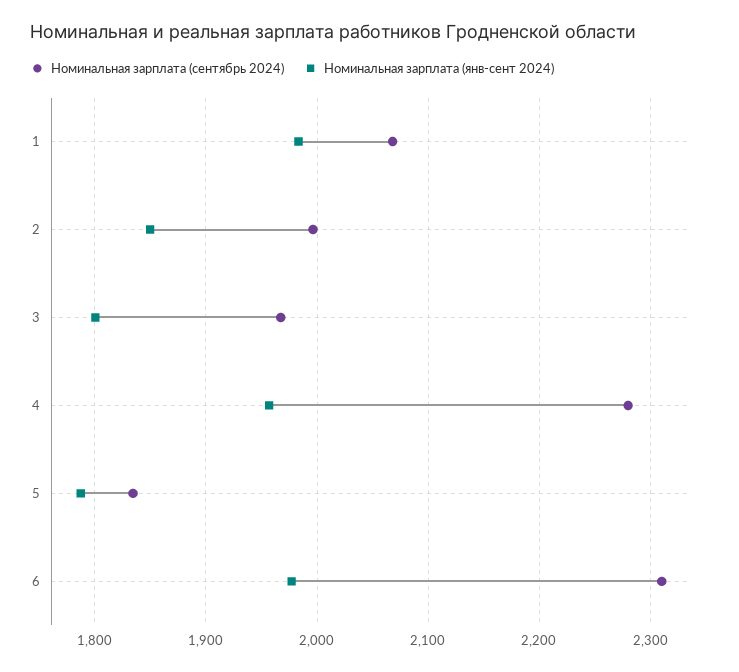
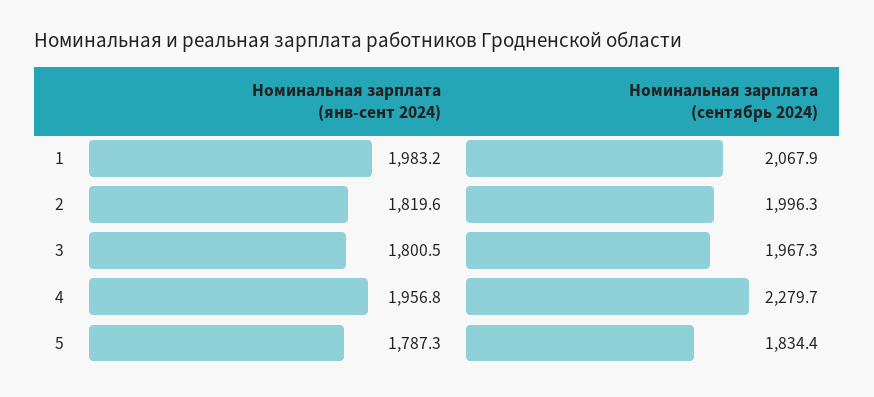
Номинальная зарплата (янв-сент 2024), 2: 1850 -> 1819.6
Номинальная зарплата (сентябрь 2024), 6: 2310 -> none
Номинальная зарплата (янв-сент 2024), 6: 1980 -> none

